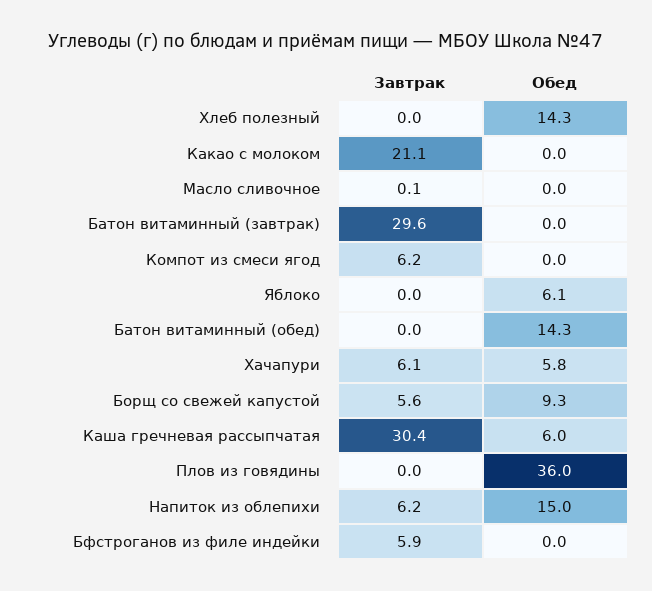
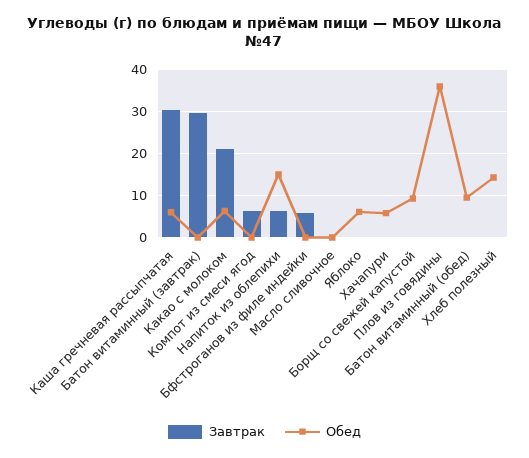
Обед, Какао с молоком: 0 -> 6
Обед, Батон витаминный (обед): 14.3 -> 10
Завтрак, Хачапури: 6.1 -> 0
Завтрак, Борщ со свежей капустой: 5.6 -> 0

